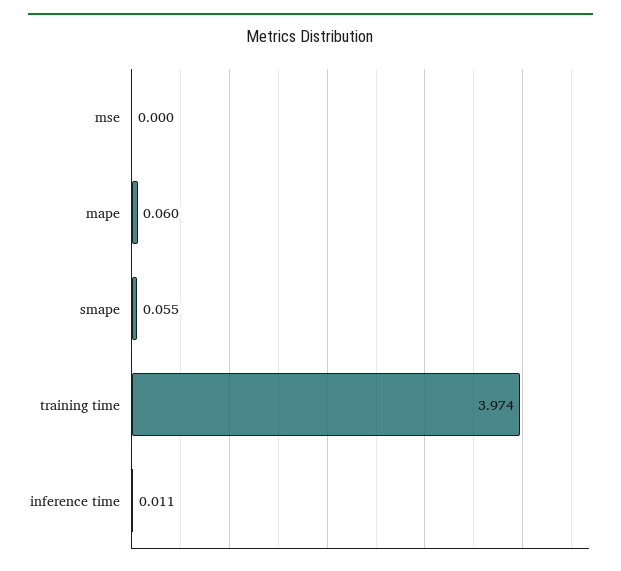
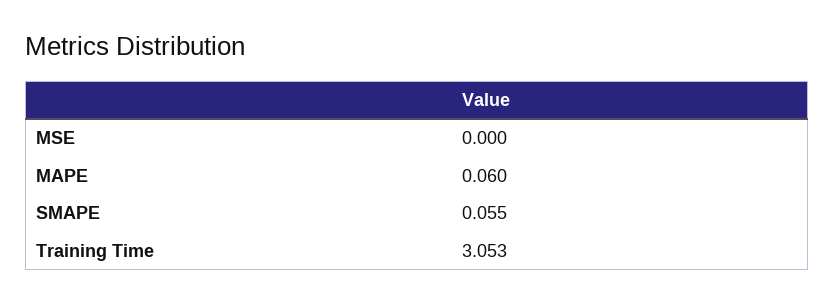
training time: 3.974 -> 3.053
inference time: 0.011 -> none

